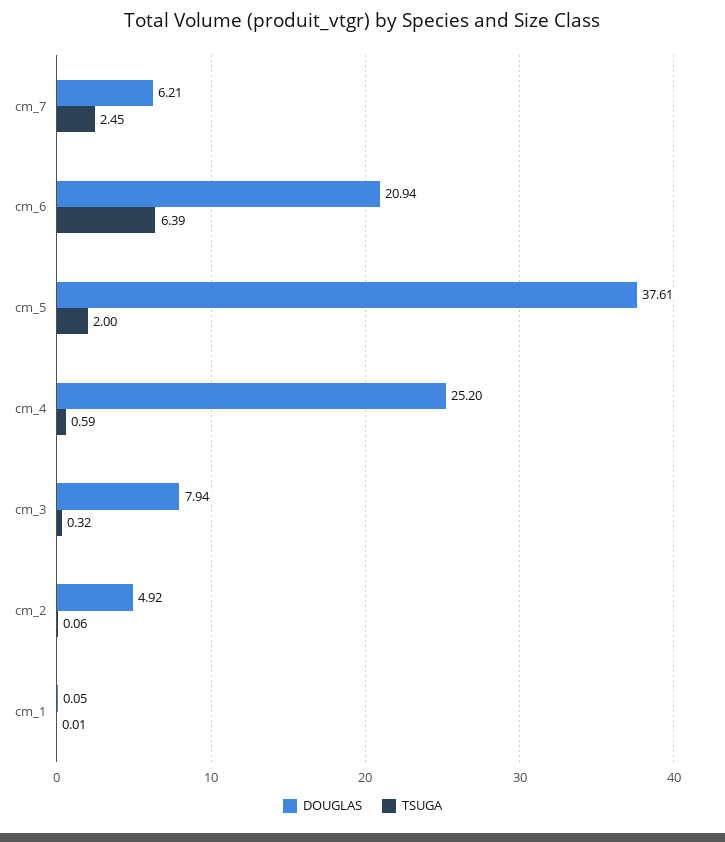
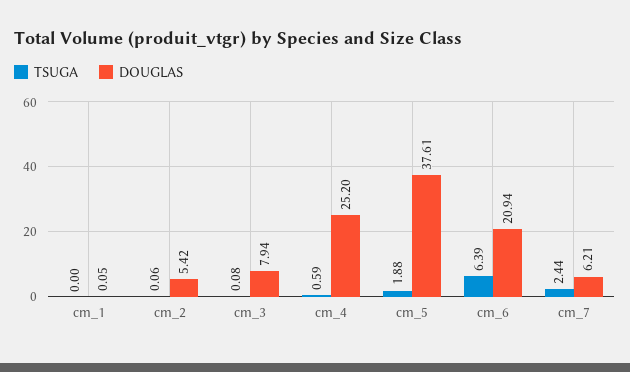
TSUGA, cm_7: 2.45 -> 2.44
TSUGA, cm_5: 2 -> 1.88
TSUGA, cm_3: 0.32 -> 0.08
DOUGLAS, cm_2: 4.92 -> 5.42
TSUGA, cm_1: 0.01 -> 0

